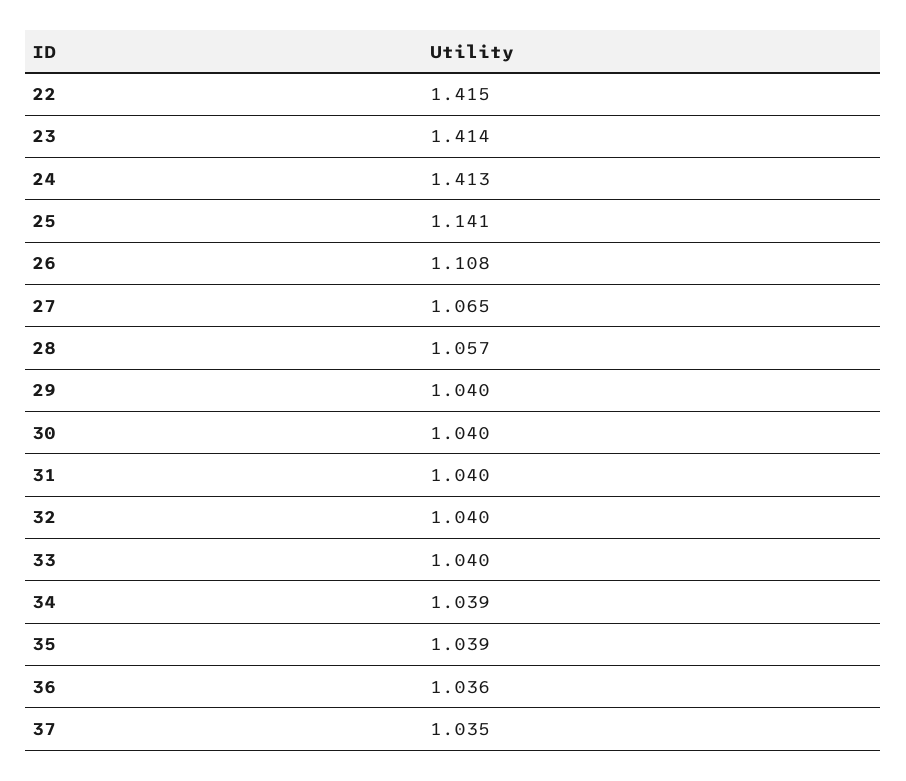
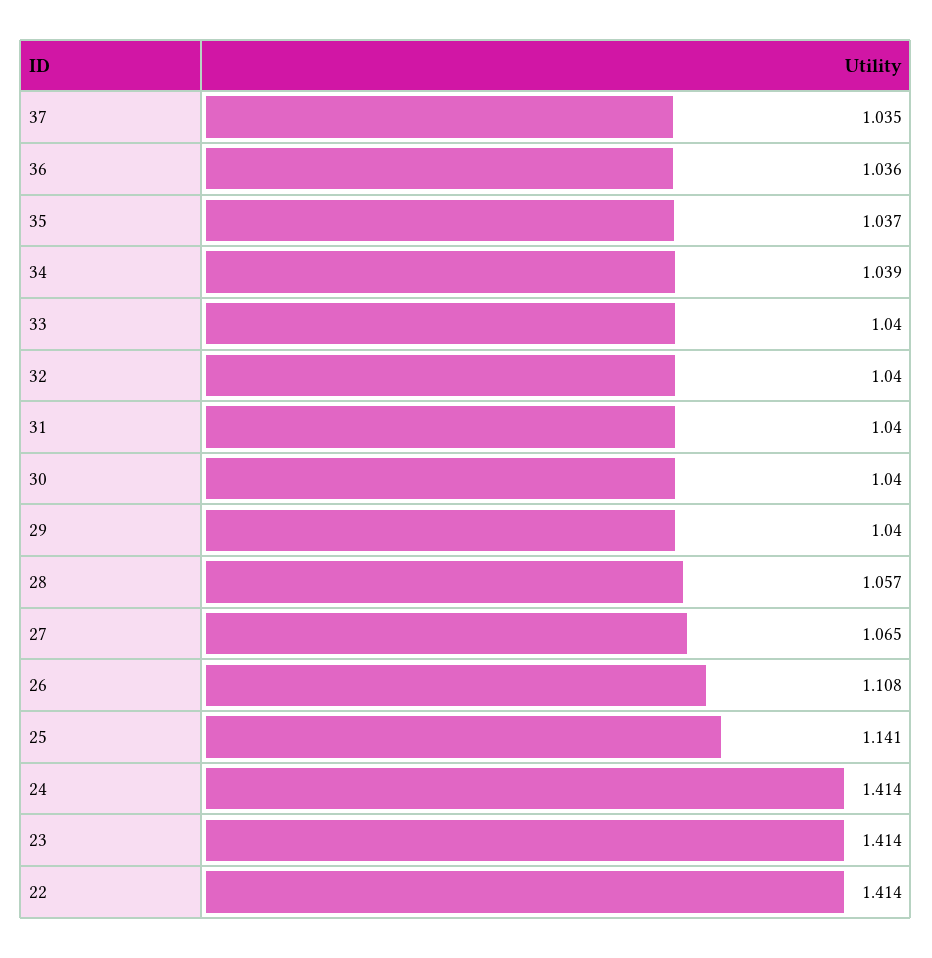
22: 1.415 -> 1.414
24: 1.413 -> 1.414
35: 1.039 -> 1.037

